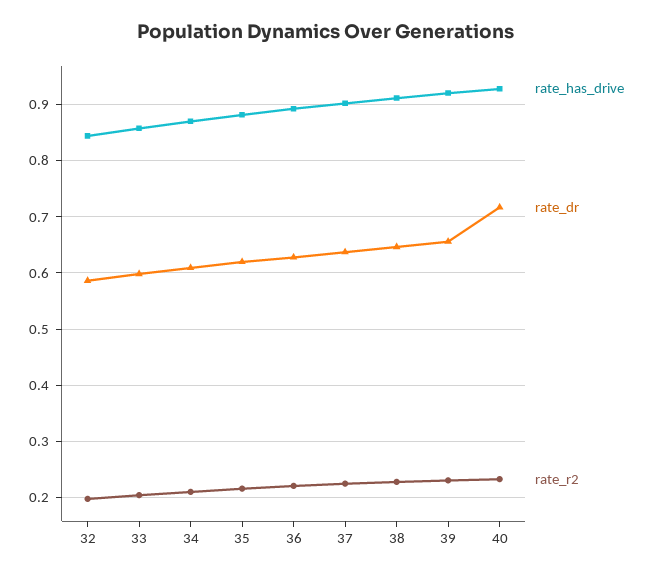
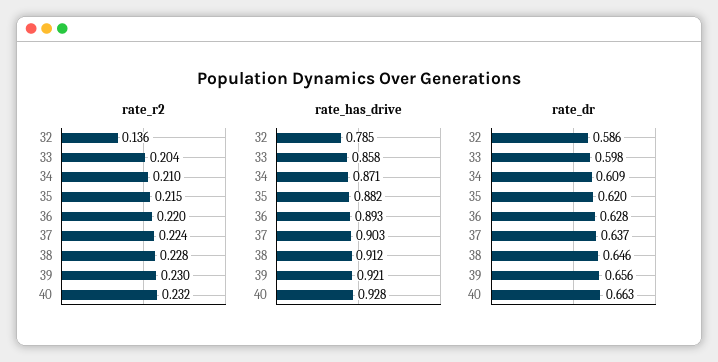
rate_has_drive, 32: 0.84 -> 0.785
rate_r2, 32: 0.2 -> 0.136
rate_dr, 40: 0.72 -> 0.663

